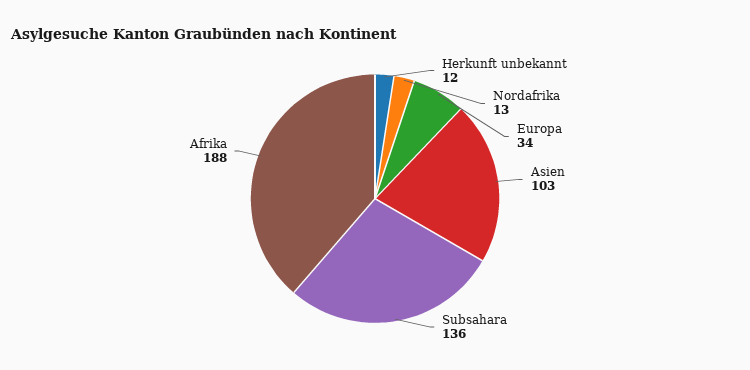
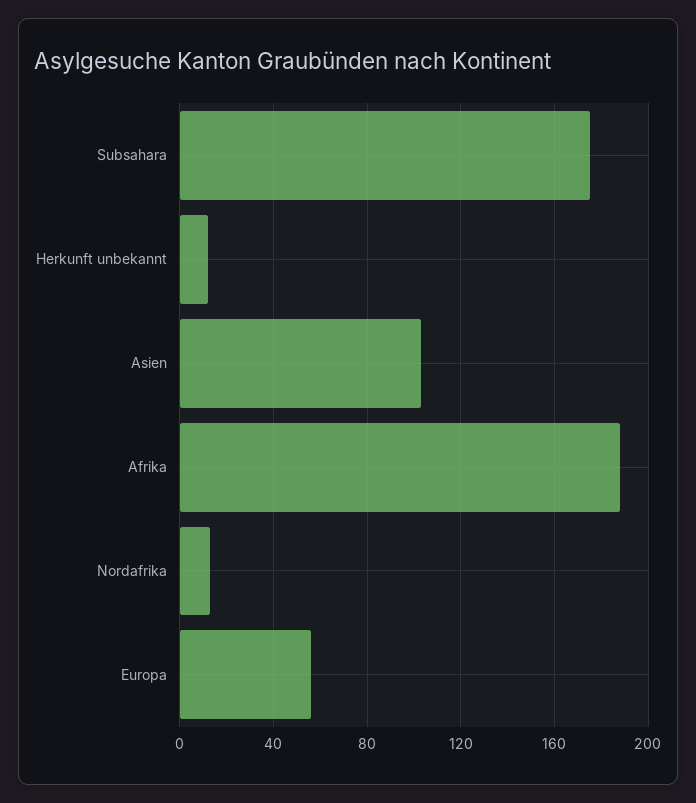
Europa: 34 -> 55
Subsahara: 136 -> 175

